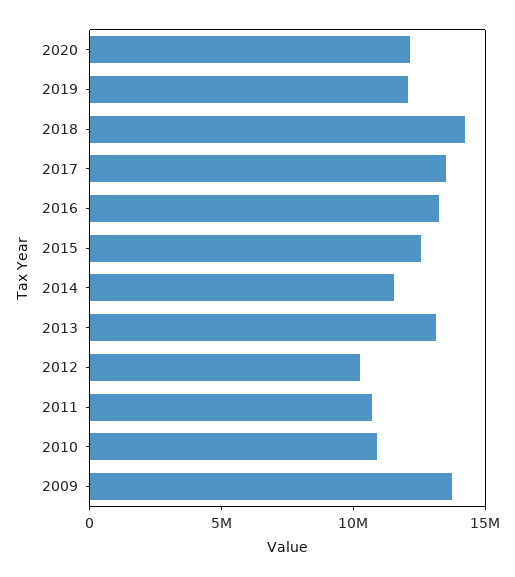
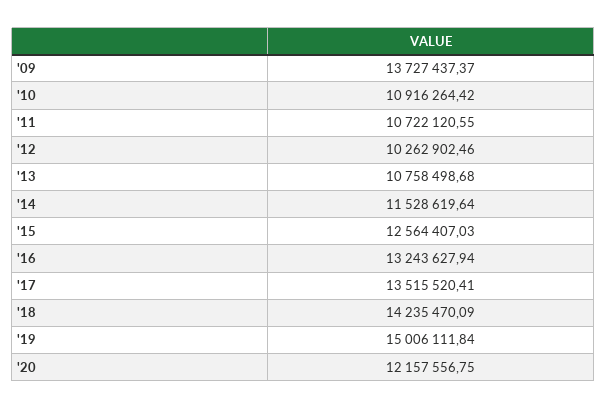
2019: 12000000 -> 15006111.84
2013: 13000000 -> 10758498.68

